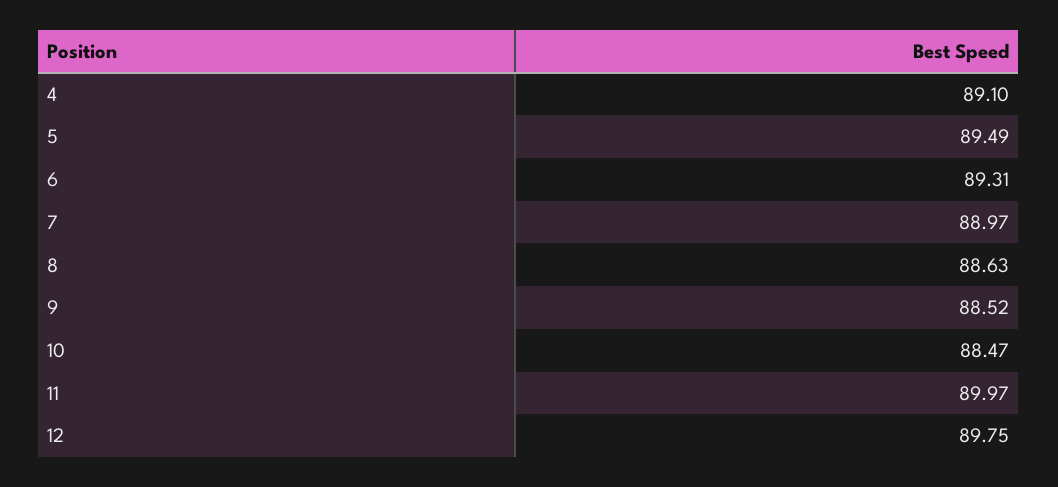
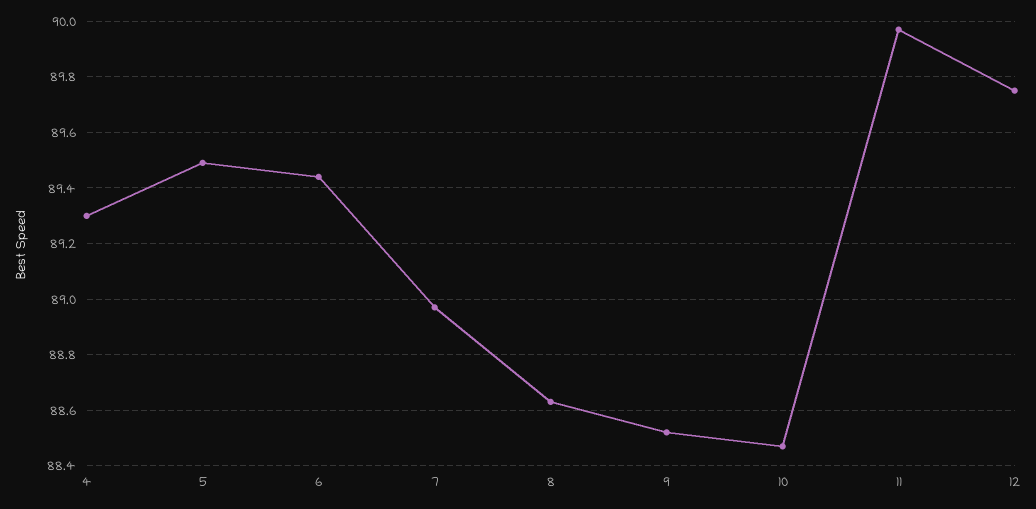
4: 89.1 -> 89.3
6: 89.31 -> 89.45

